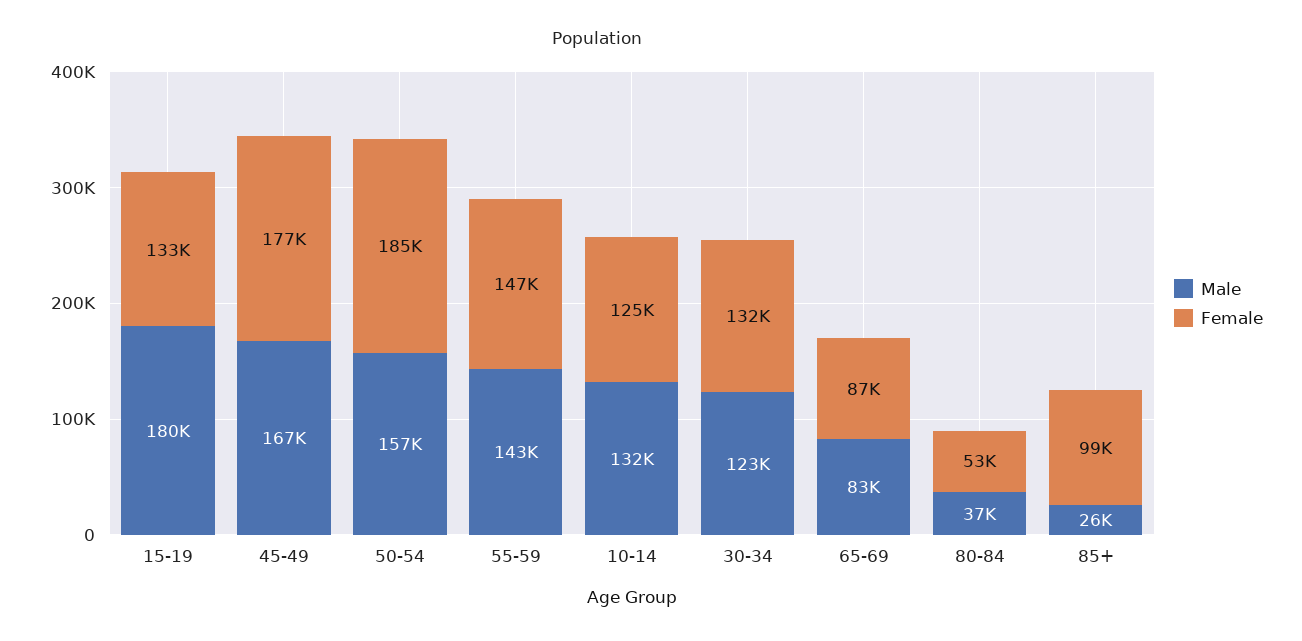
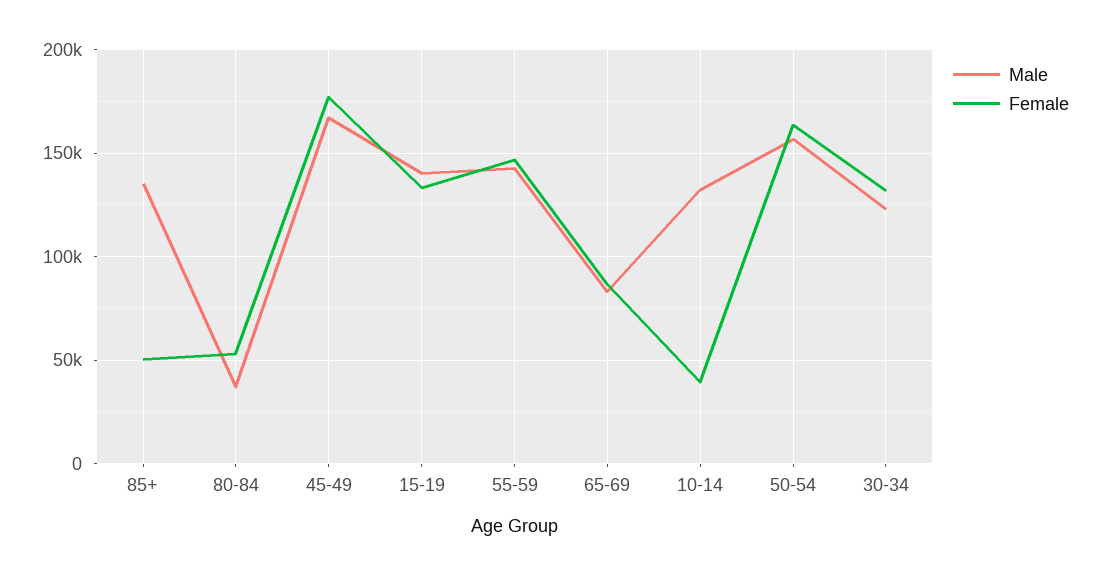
Male, 15-19: 180000 -> 140000
Female, 50-54: 185000 -> 165000
Female, 10-14: 125000 -> 40000
Male, 85+: 26000 -> 135000
Female, 85+: 99000 -> 50000

